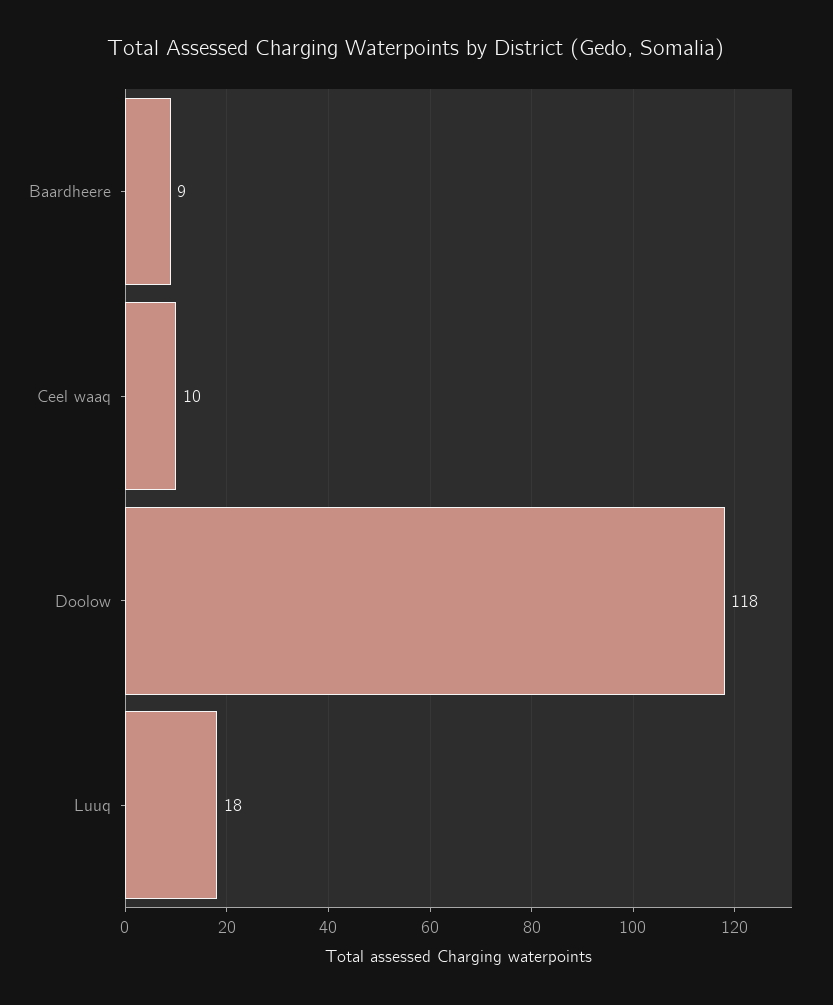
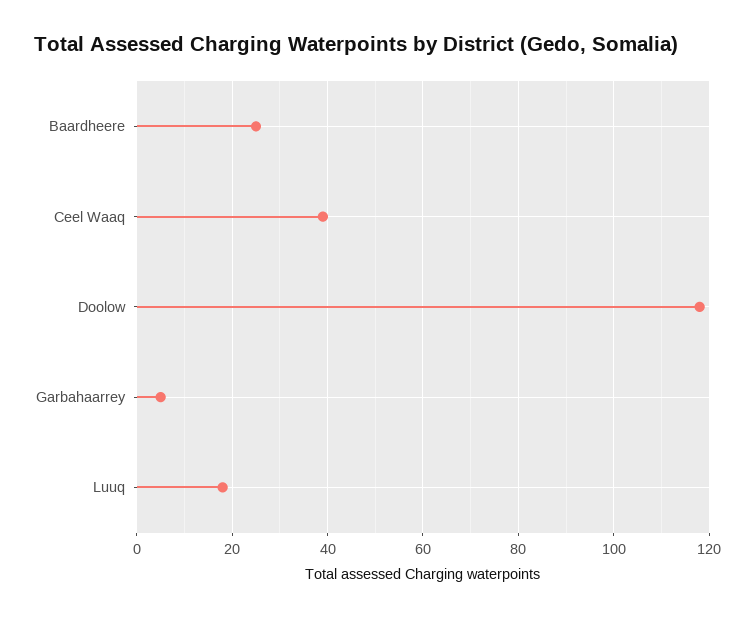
Baardheere: 9 -> 25
Ceel waaq: 10 -> 40
Garbahaarrey: none -> 5

